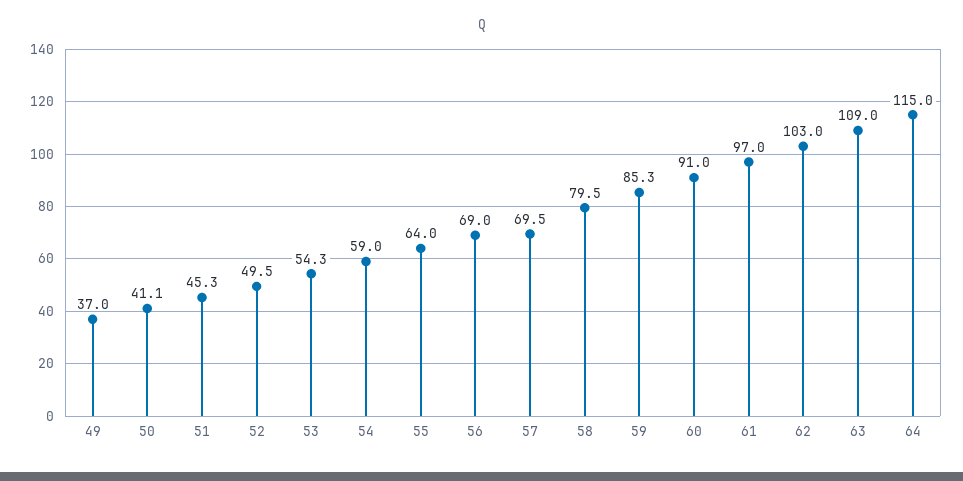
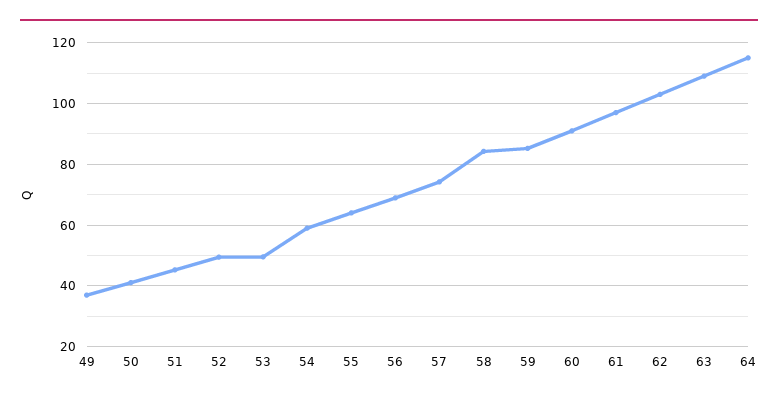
53: 54.3 -> 50
57: 69.5 -> 74
58: 79.5 -> 84

